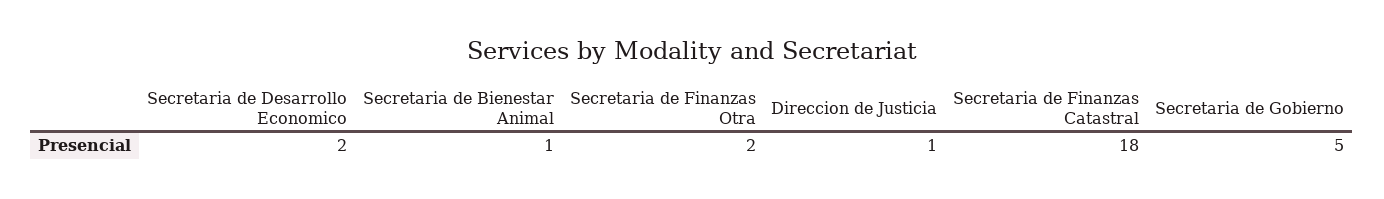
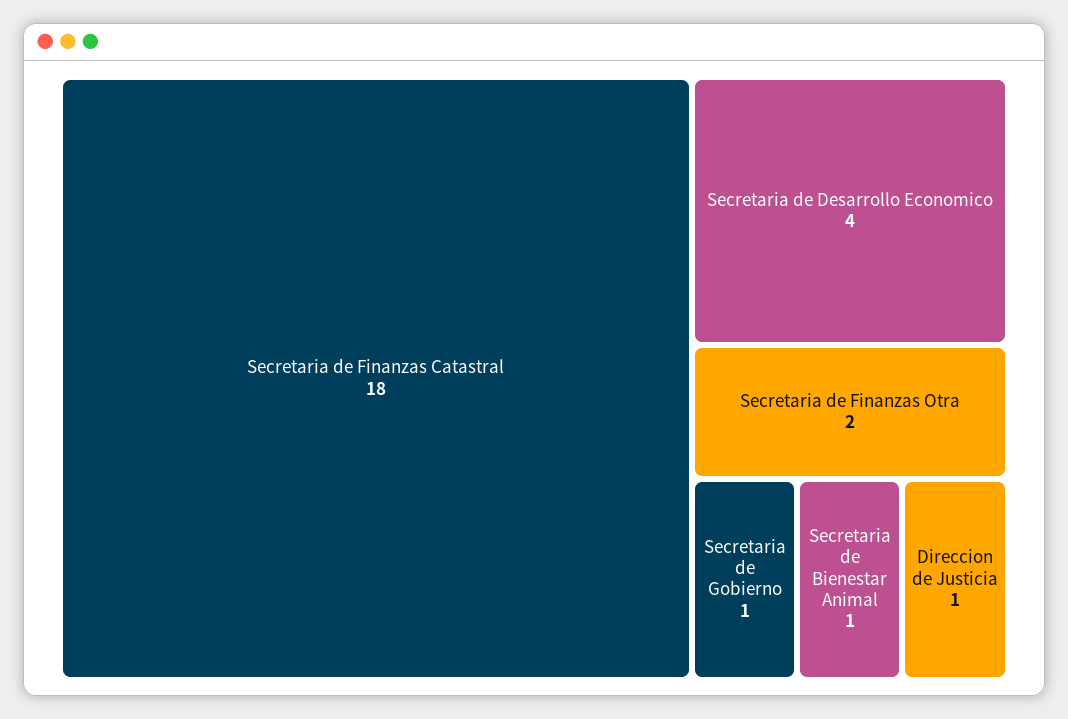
Secretaria de Desarrollo Economico: 2 -> 4
Secretaria de Gobierno: 5 -> 1

